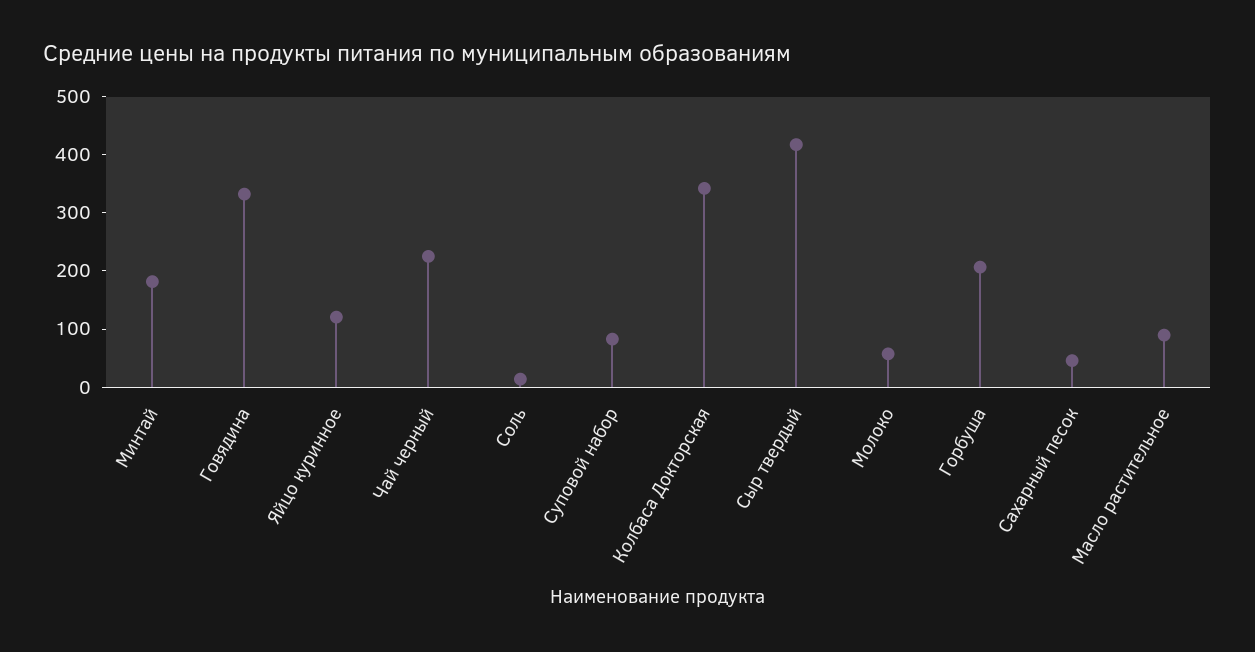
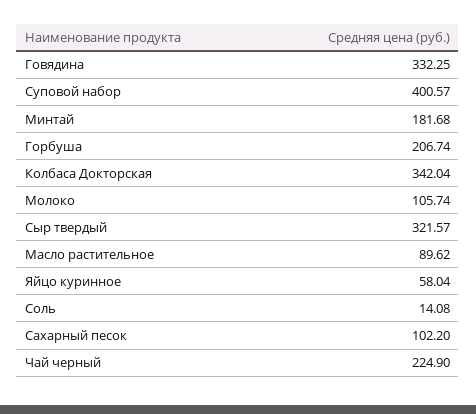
Яйцо куринное: 120 -> 58.04
Суповой набор: 80 -> 400.57
Сыр твердый: 420 -> 321.57
Молоко: 60 -> 105.74
Сахарный песок: 40 -> 102.2

